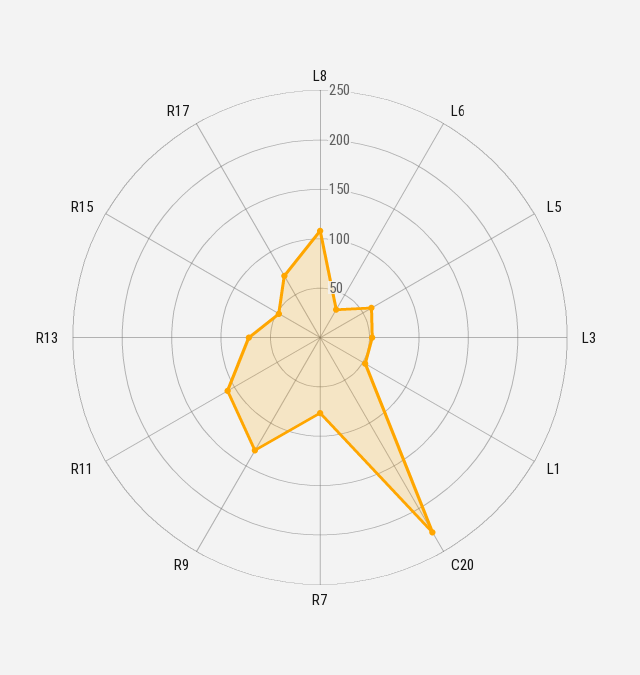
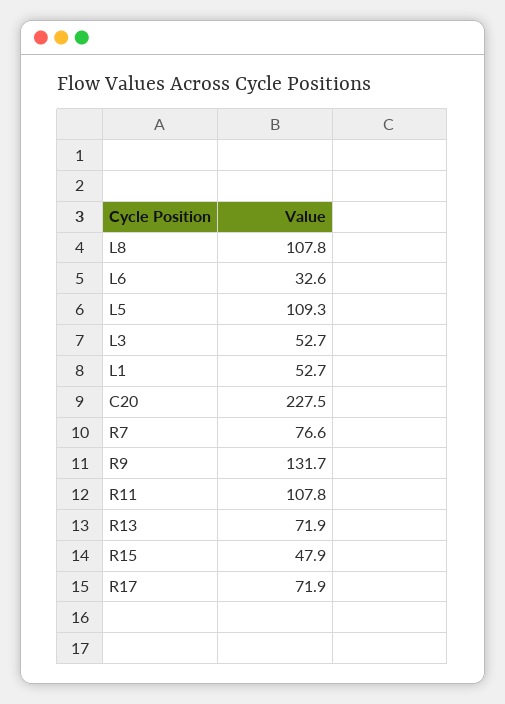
L5: 60 -> 109.3

